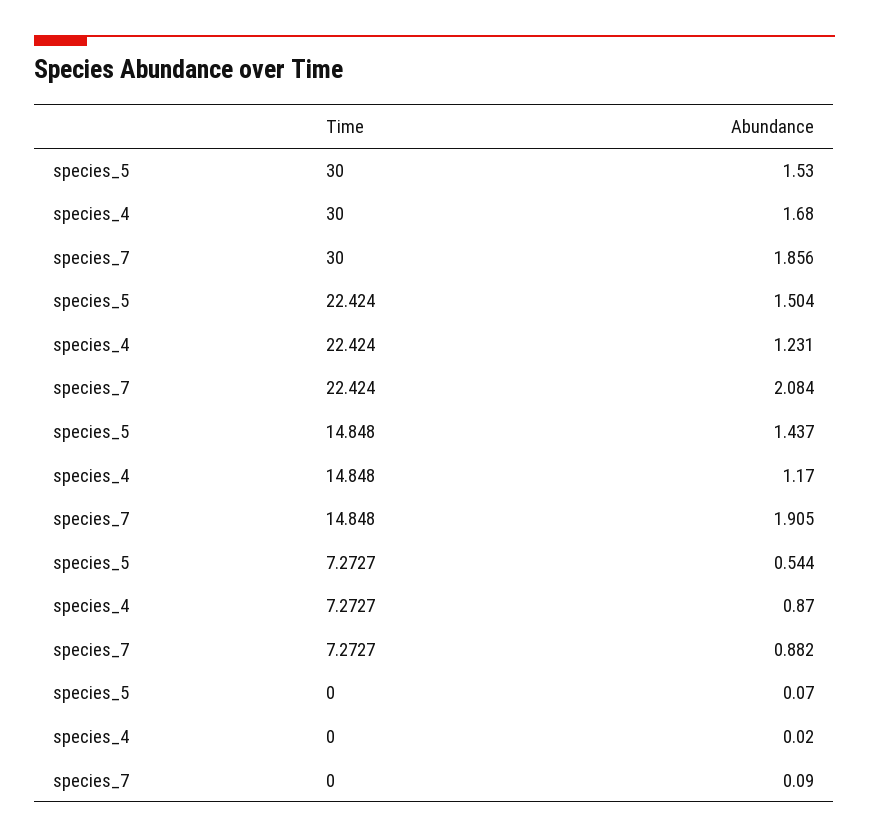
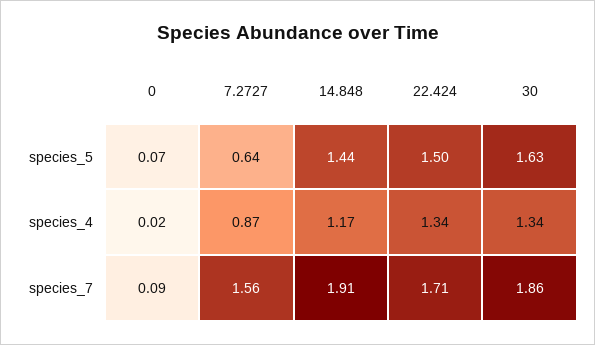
species_5, 30: 1.53 -> 1.63
species_4, 30: 1.68 -> 1.34
species_4, 22.424: 1.231 -> 1.34
species_7, 22.424: 2.084 -> 1.71
species_5, 7.2727: 0.544 -> 0.64
species_7, 7.2727: 0.882 -> 1.56

